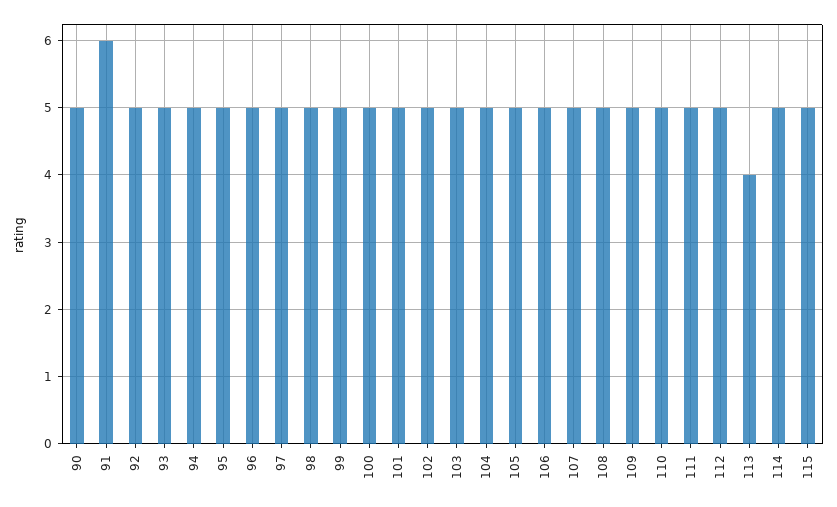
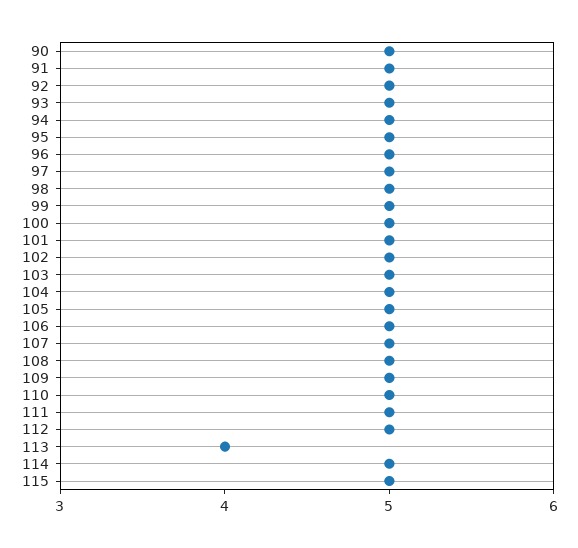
91: 6 -> 5

